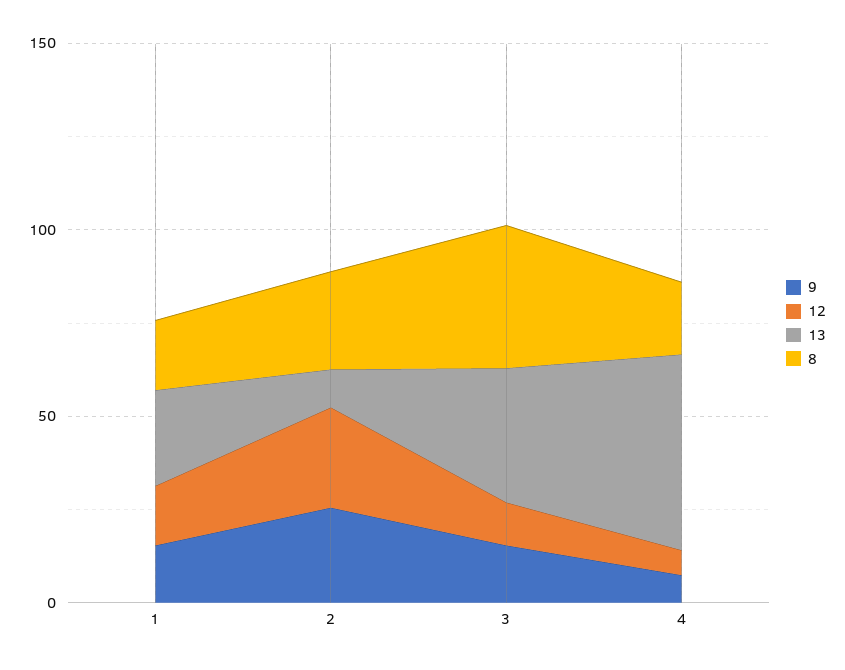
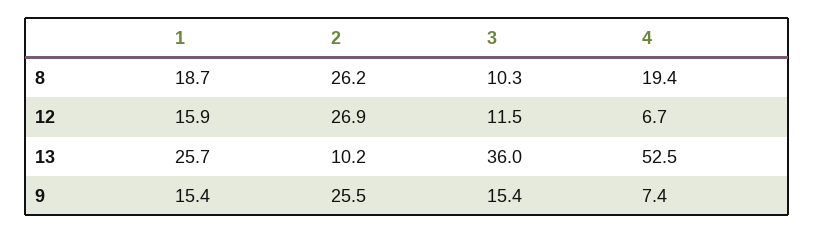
8, 3: 40 -> 10.3

